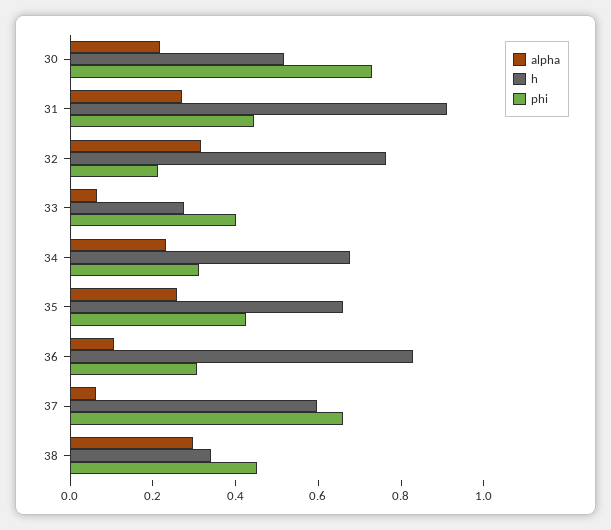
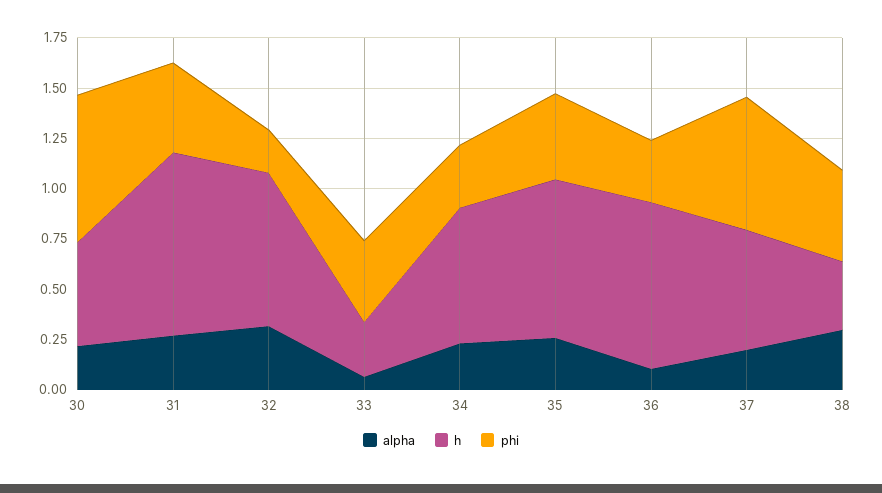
h, 35: 0.65 -> 0.8
alpha, 37: 0.05 -> 0.2

